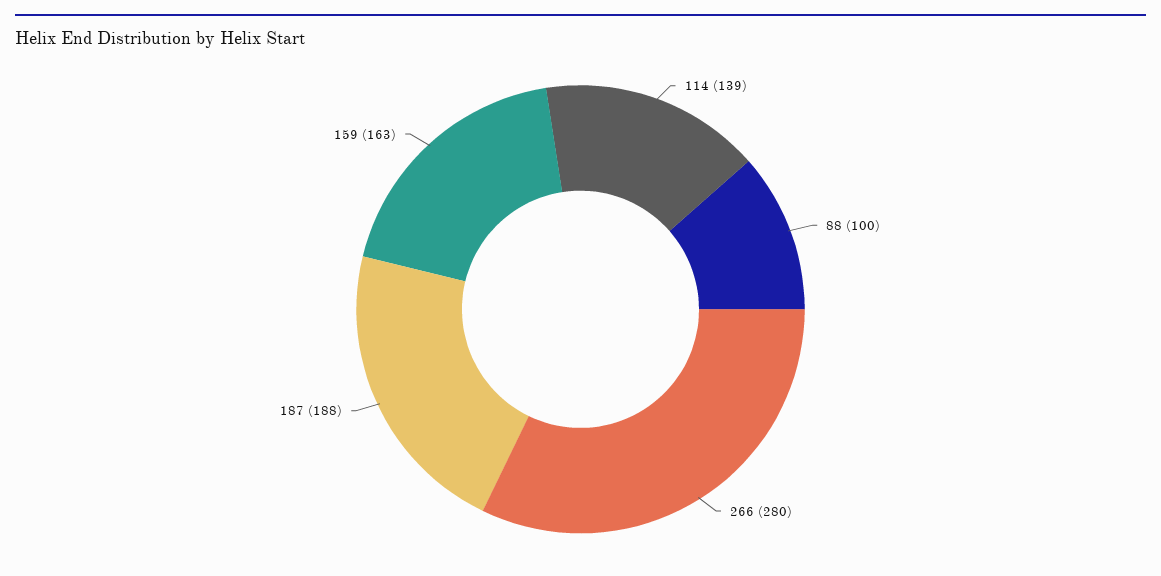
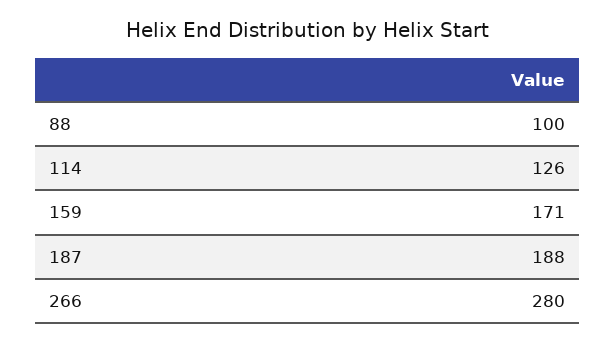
114: 139 -> 126
159: 163 -> 171

